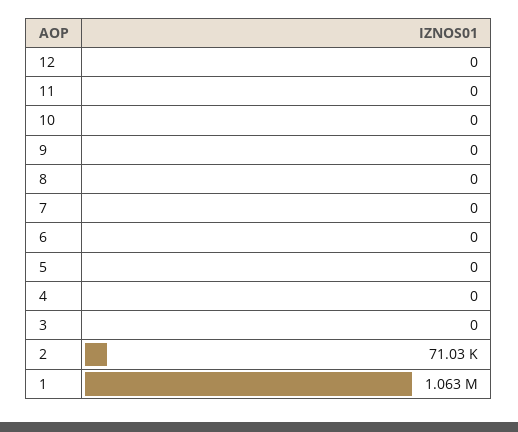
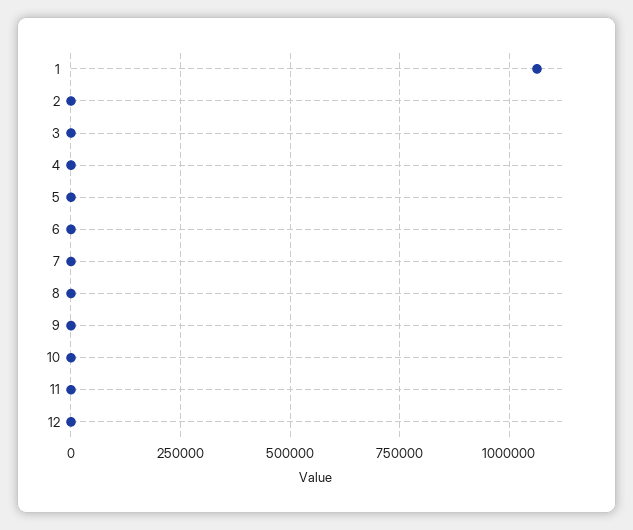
2: 71030 -> 0

